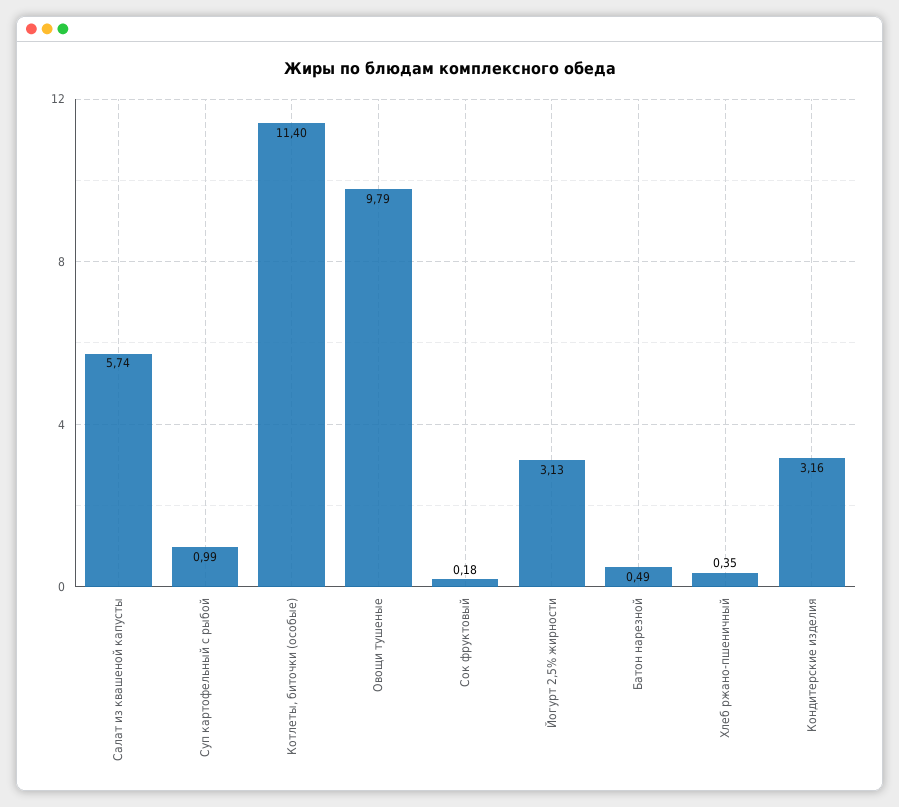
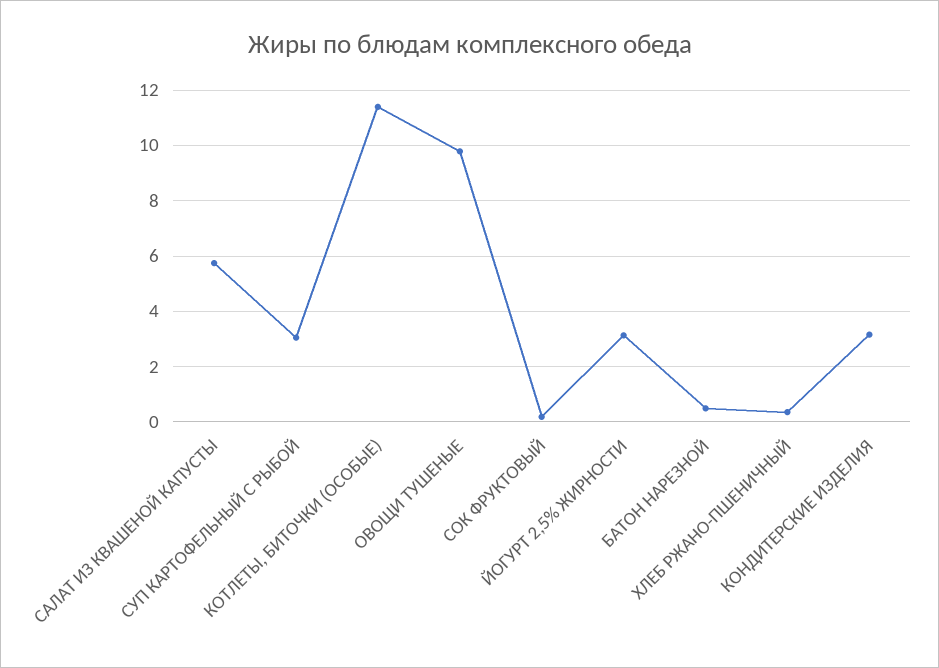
Суп картофельный с рыбой: 0.99 -> 3

